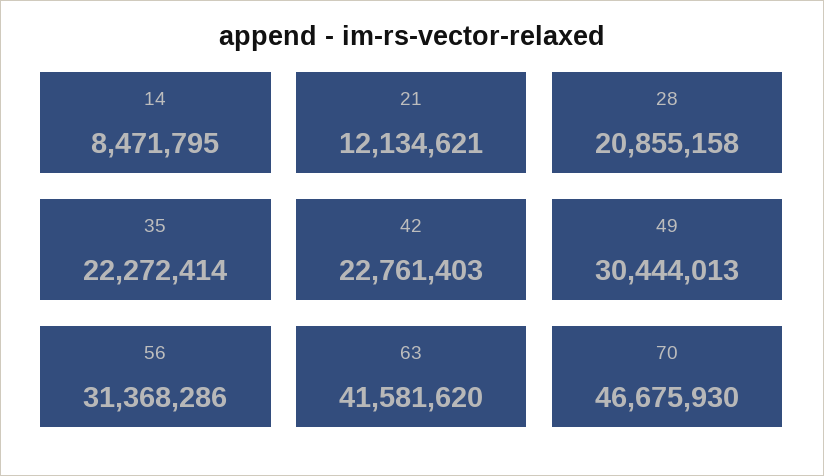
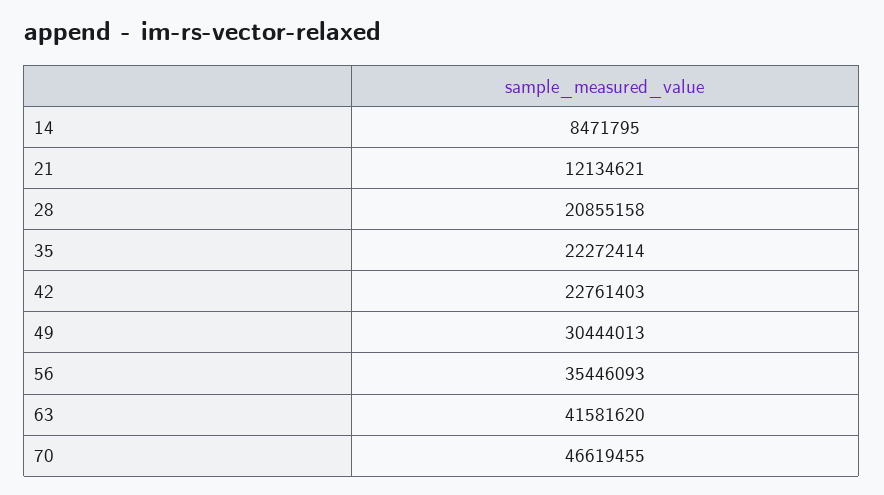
56: 31368286 -> 35446093
70: 46675930 -> 46619455

